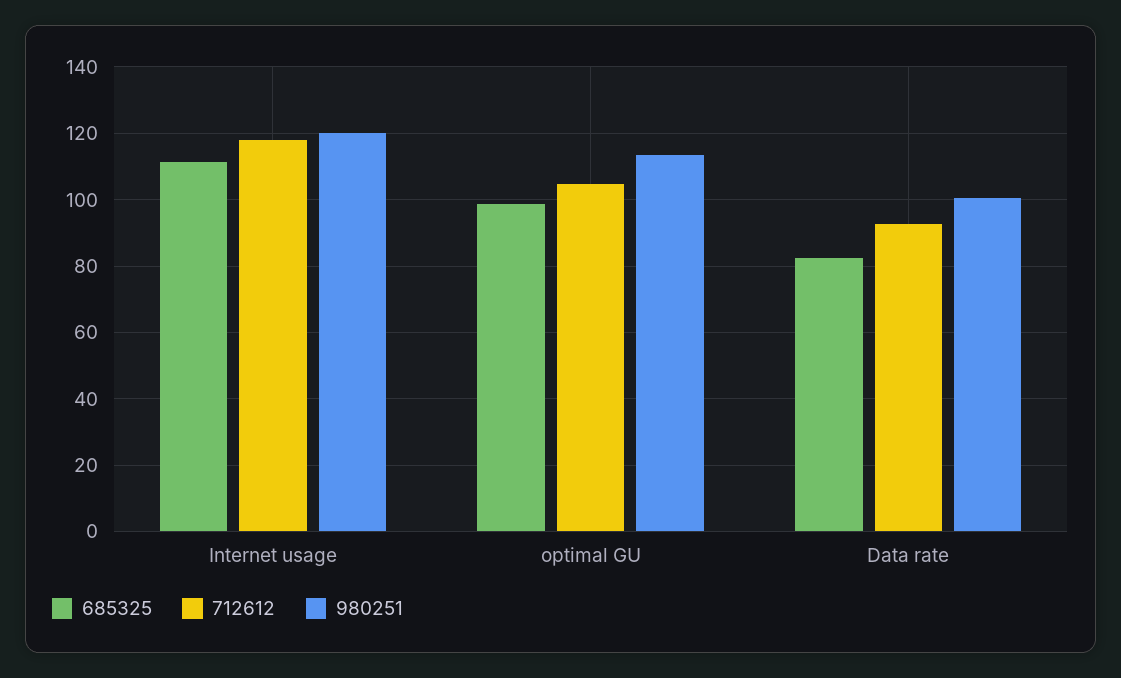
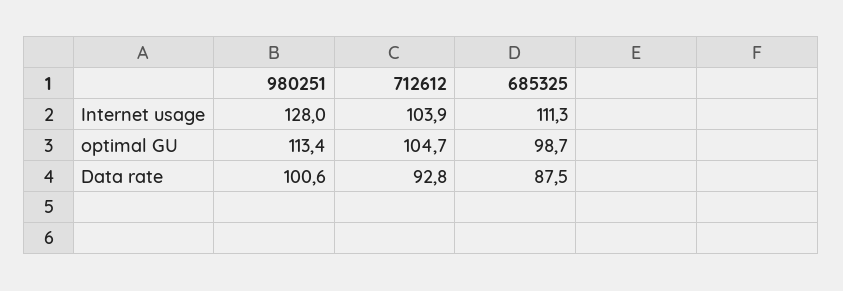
712612, Internet usage: 118 -> 103.9
980251, Internet usage: 120 -> 128
685325, Data rate: 82 -> 87.5

